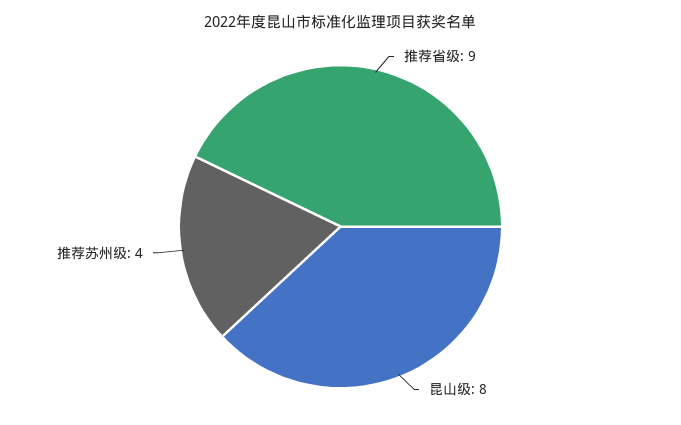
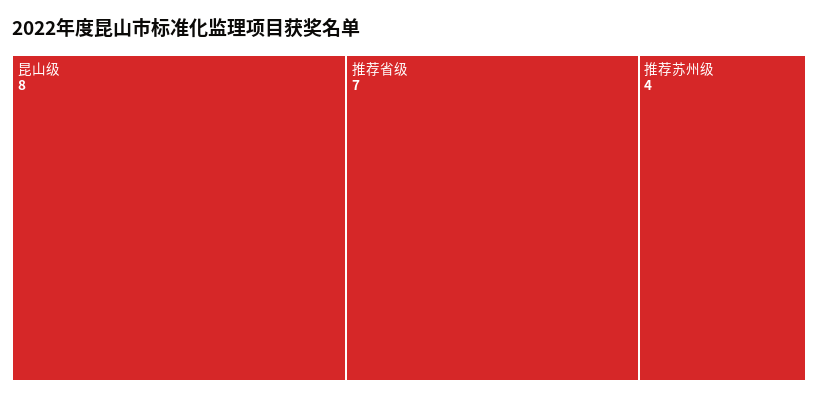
推荐省级: 9 -> 7

